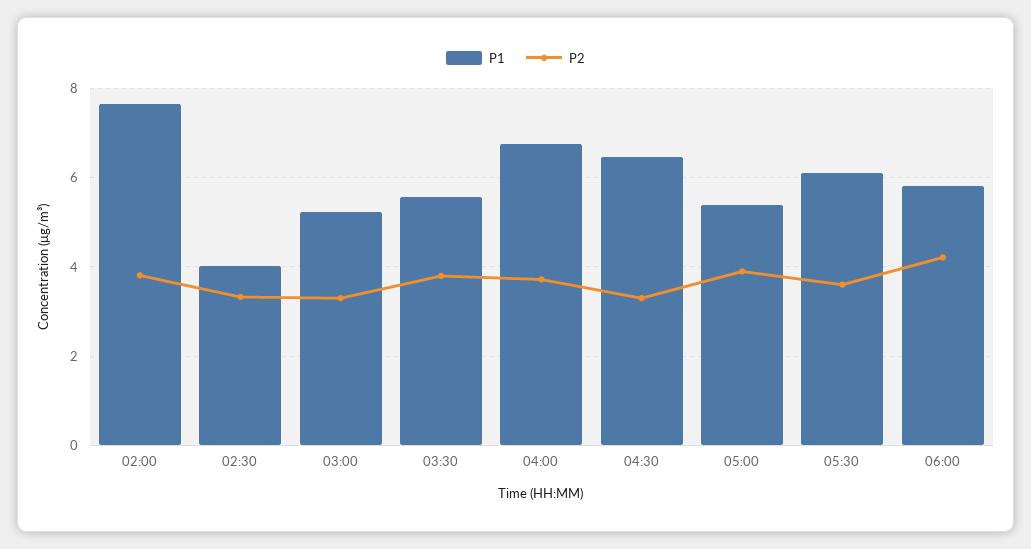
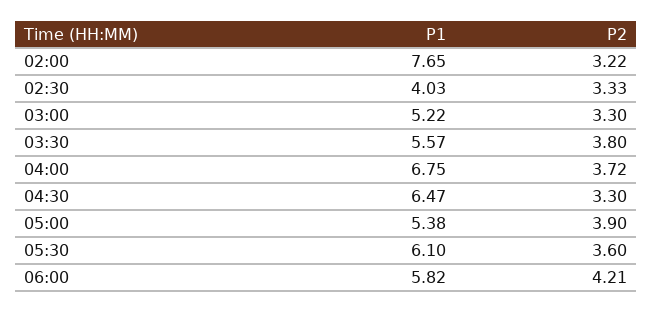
P2, 02:00: 3.8 -> 3.22

